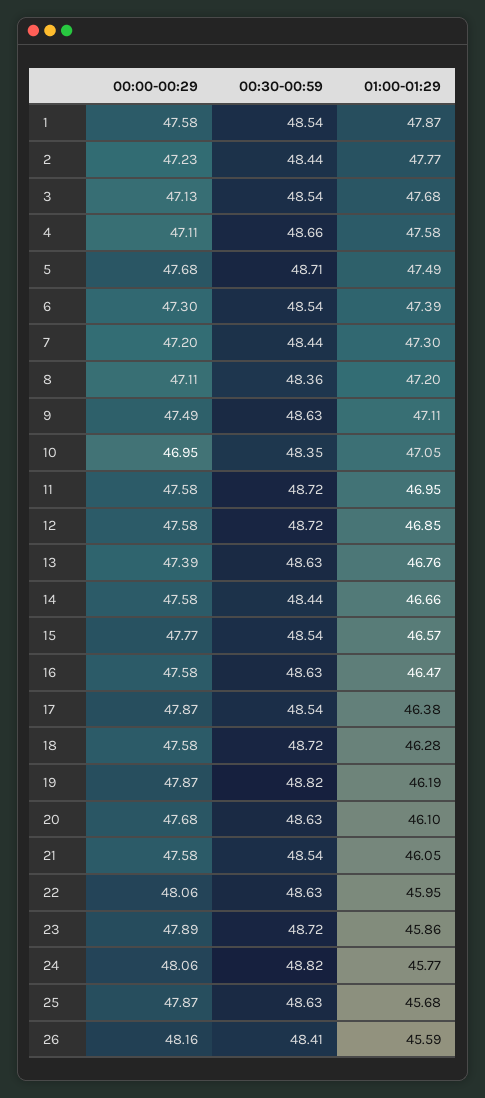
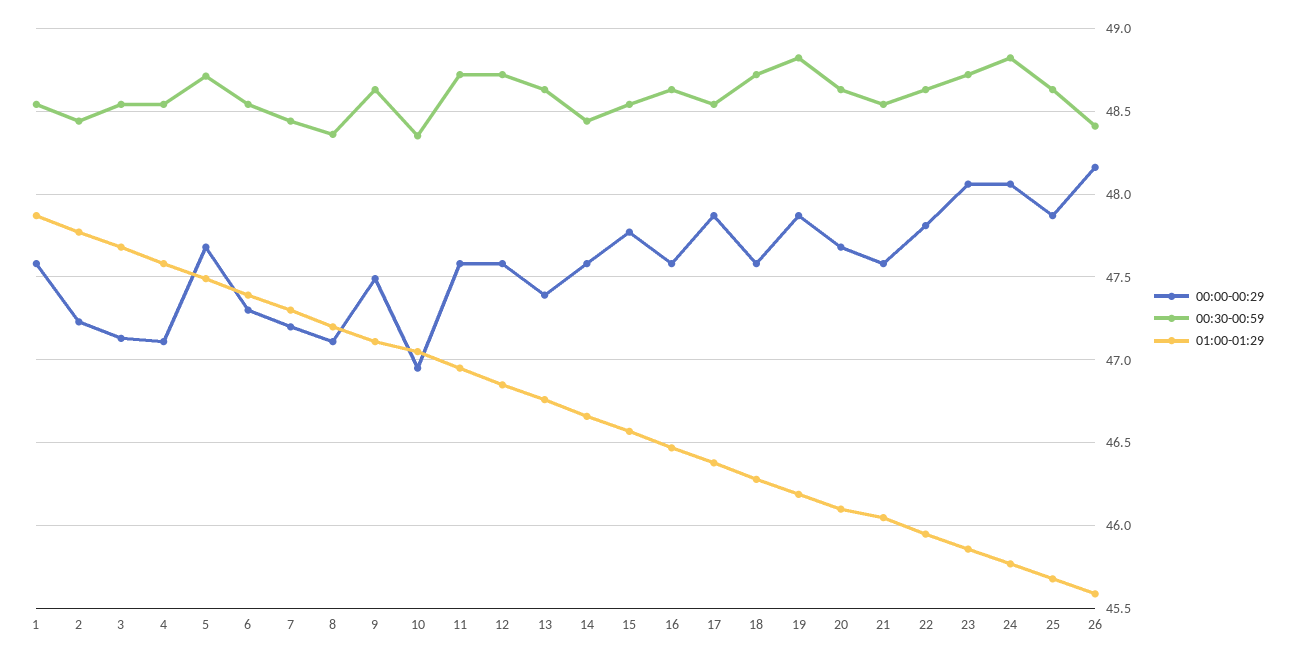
00:30-00:59, 4: 48.66 -> 48.55
00:00-00:29, 22: 48.06 -> 47.8
00:00-00:29, 23: 47.89 -> 48.05

